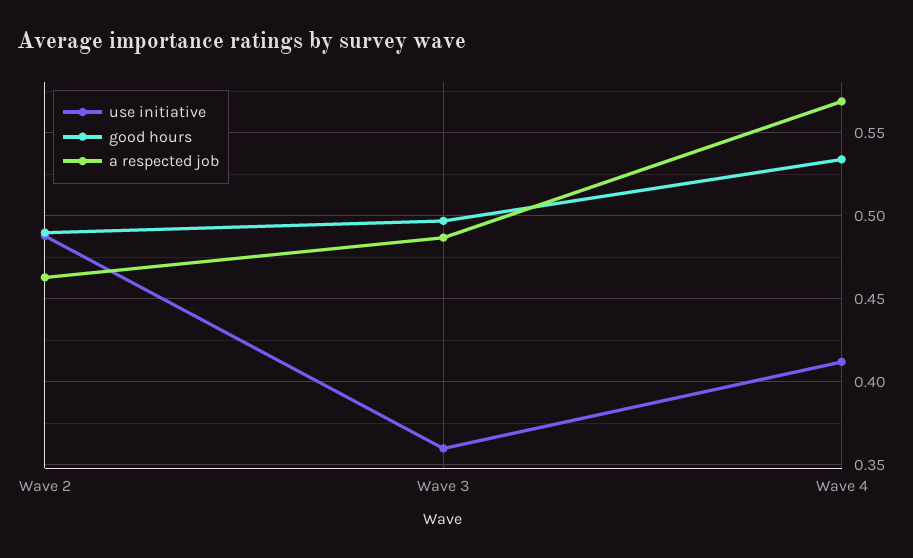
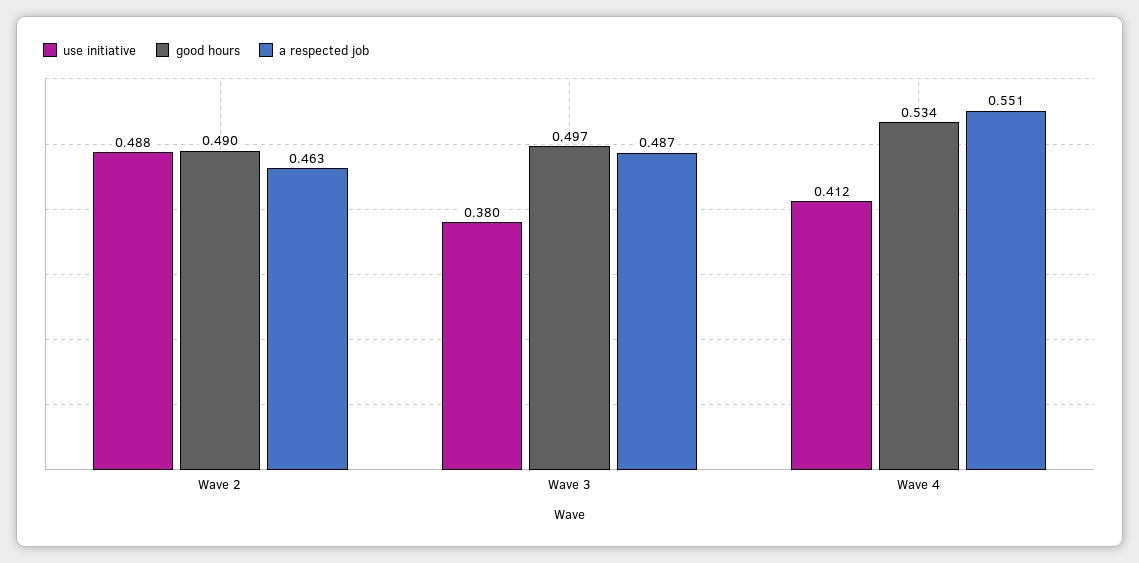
use initiative, Wave 3: 0.36 -> 0.38
a respected job, Wave 4: 0.57 -> 0.551

